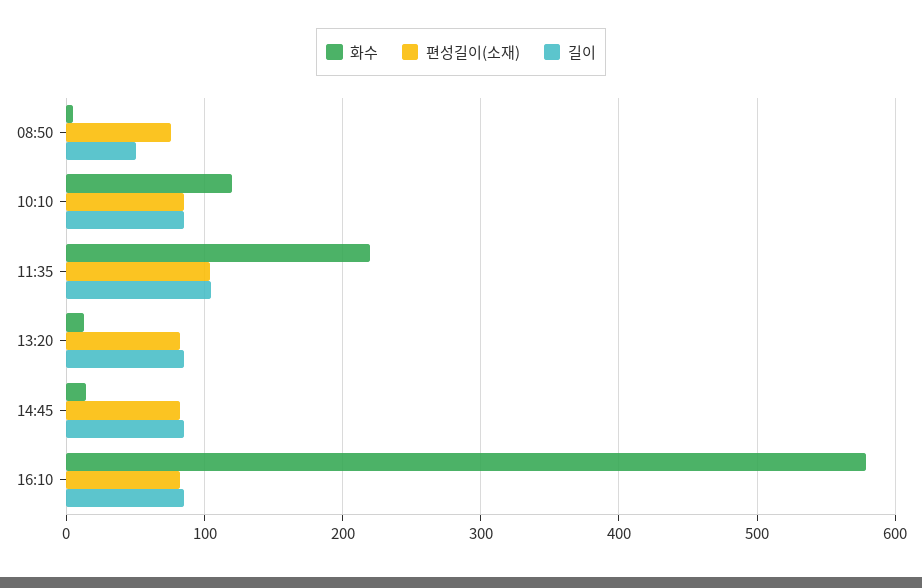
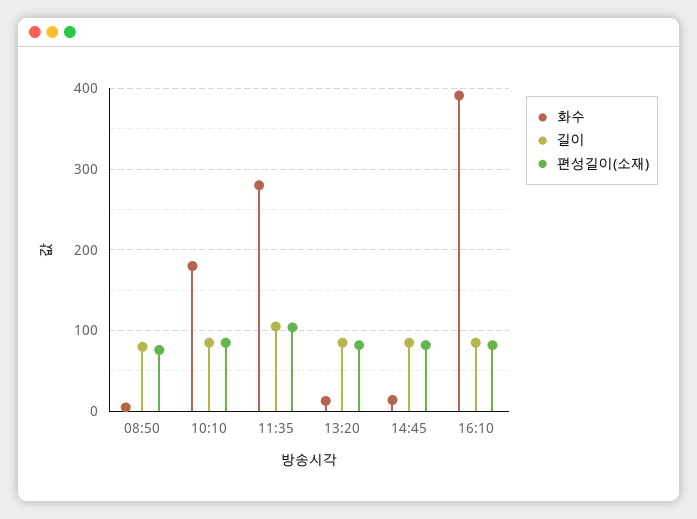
길이, 08:50: 50 -> 80
화수, 10:10: 120 -> 180
화수, 11:35: 220 -> 280
화수, 16:10: 580 -> 390

